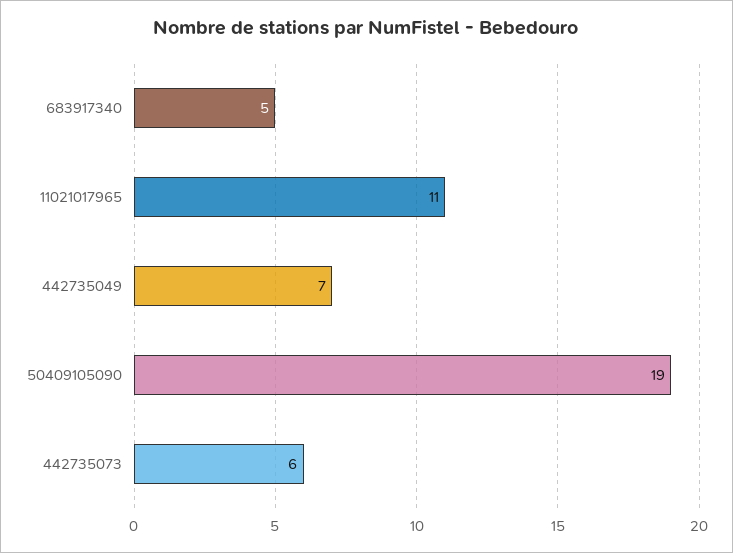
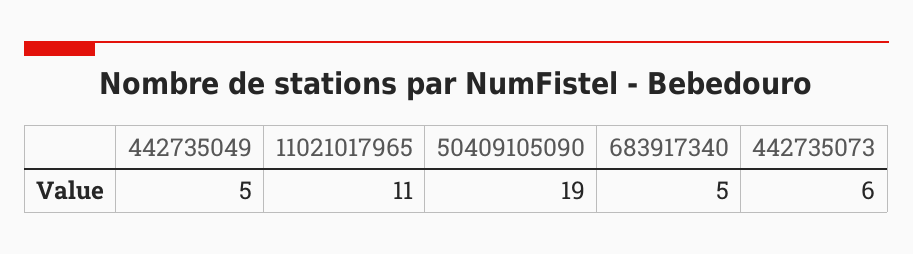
442735049: 7 -> 5

